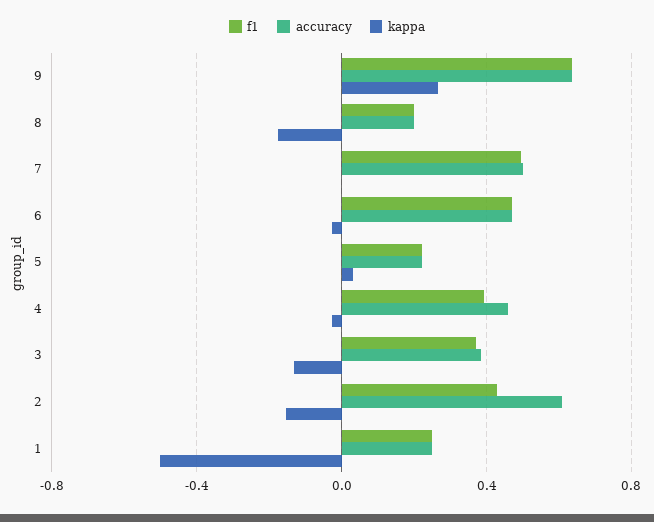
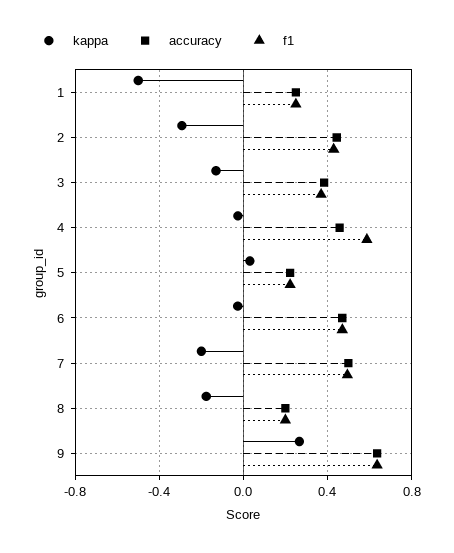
kappa, 7: 0 -> -0.2
f1, 4: 0.4 -> 0.6
accuracy, 2: 0.6 -> 0.45
kappa, 2: -0.15 -> -0.3

